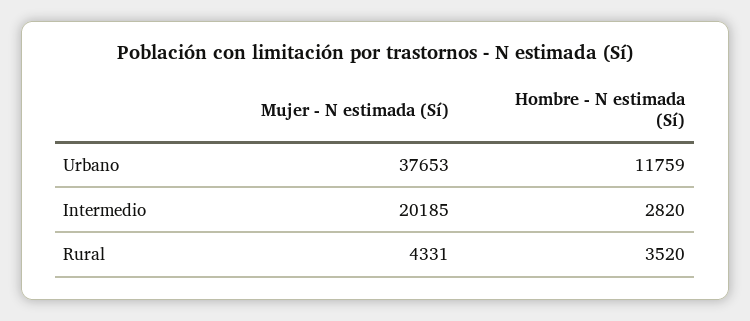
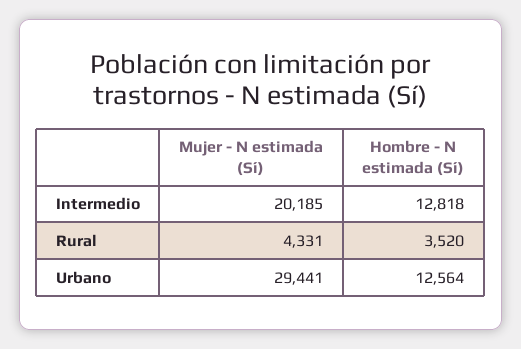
Mujer - N estimada (Sí), Urbano: 37653 -> 29441
Hombre - N estimada (Sí), Urbano: 11759 -> 12564
Hombre - N estimada (Sí), Intermedio: 2820 -> 12818

